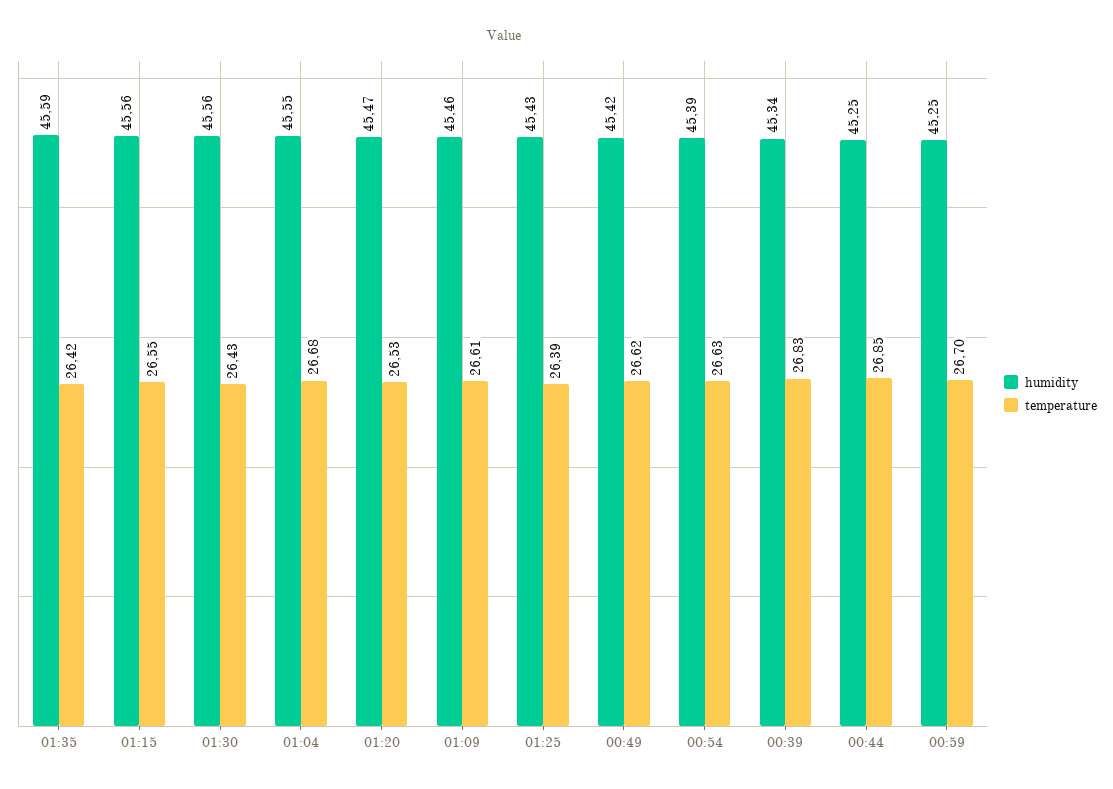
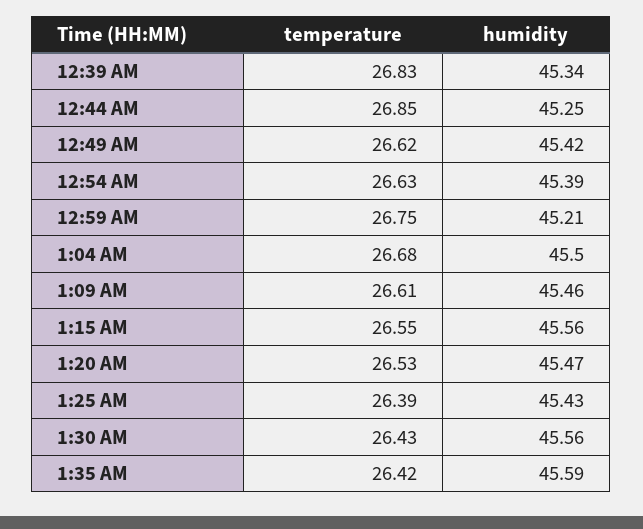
humidity, 01:04: 45.55 -> 45.5
humidity, 00:59: 45.25 -> 45.21
temperature, 00:59: 26.7 -> 26.75

